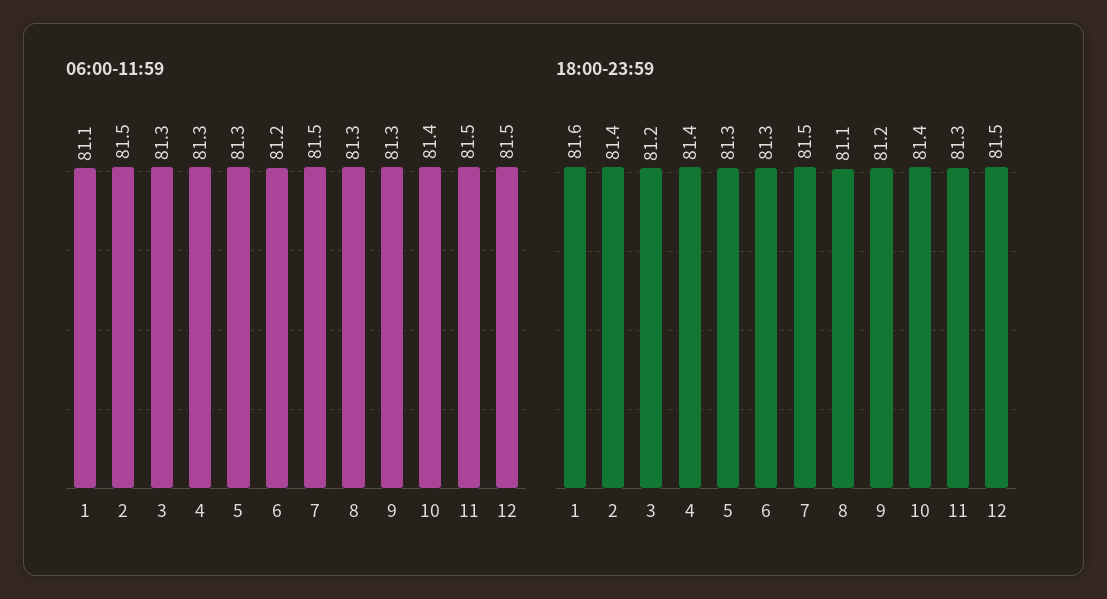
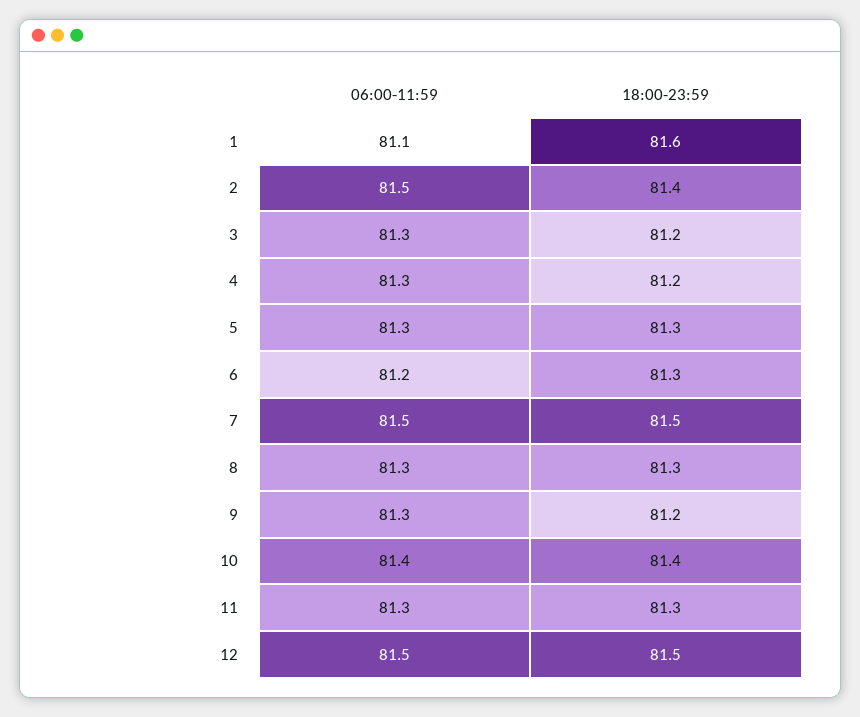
06:00-11:59, 11: 81.5 -> 81.3
18:00-23:59, 4: 81.4 -> 81.2
18:00-23:59, 8: 81.1 -> 81.3

